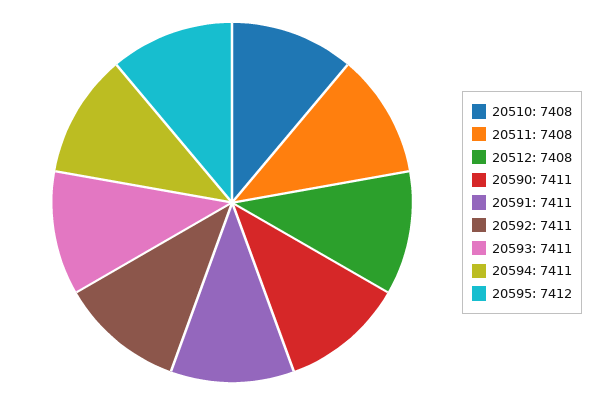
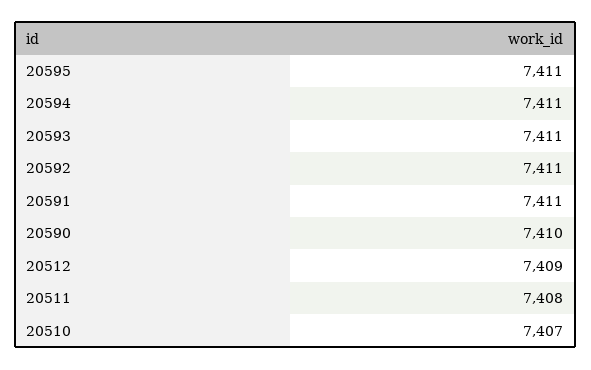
20510: 7408 -> 7407
20512: 7408 -> 7409
20590: 7411 -> 7410
20595: 7412 -> 7411

